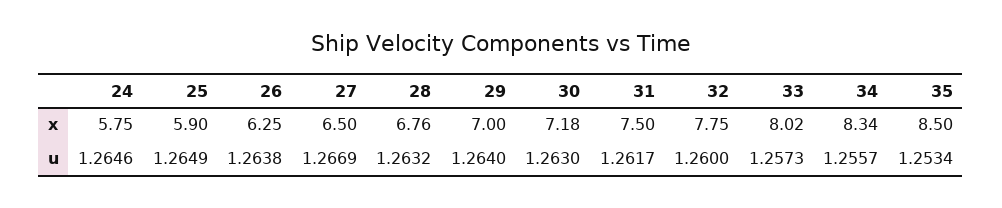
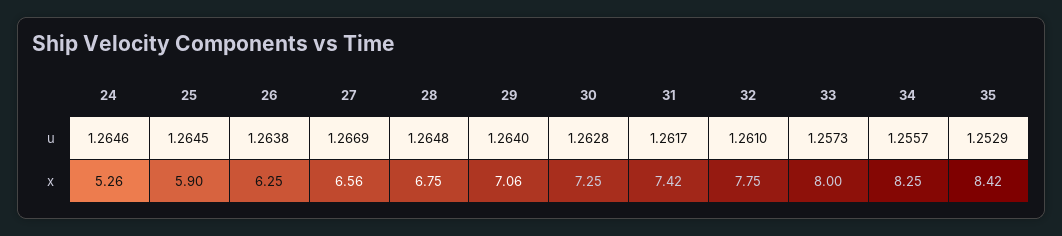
24, x: 5.75 -> 5.26
27, x: 6.5 -> 6.56
28, x: 6.76 -> 6.75
29, x: 7 -> 7.06
30, x: 7.18 -> 7.25
31, x: 7.5 -> 7.42
33, x: 8.02 -> 8
34, x: 8.34 -> 8.25
35, x: 8.5 -> 8.42
25, u: 1.2649 -> 1.2645
28, u: 1.2632 -> 1.2648
30, u: 1.263 -> 1.2628
32, u: 1.26 -> 1.261
35, u: 1.2534 -> 1.2529

